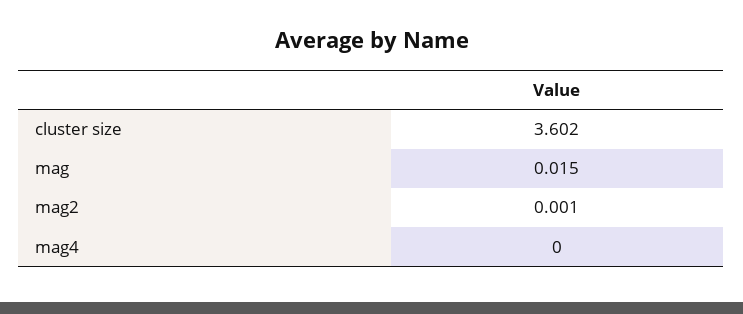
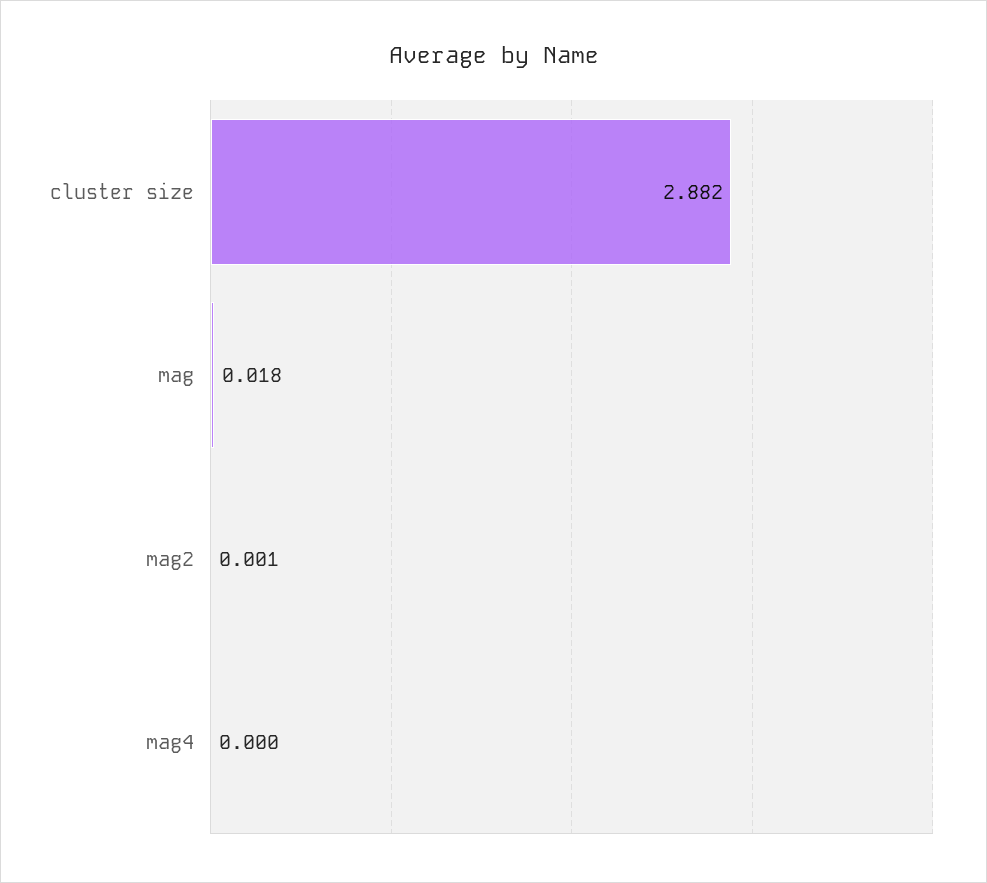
cluster size: 3.602 -> 2.882
mag: 0.015 -> 0.018

